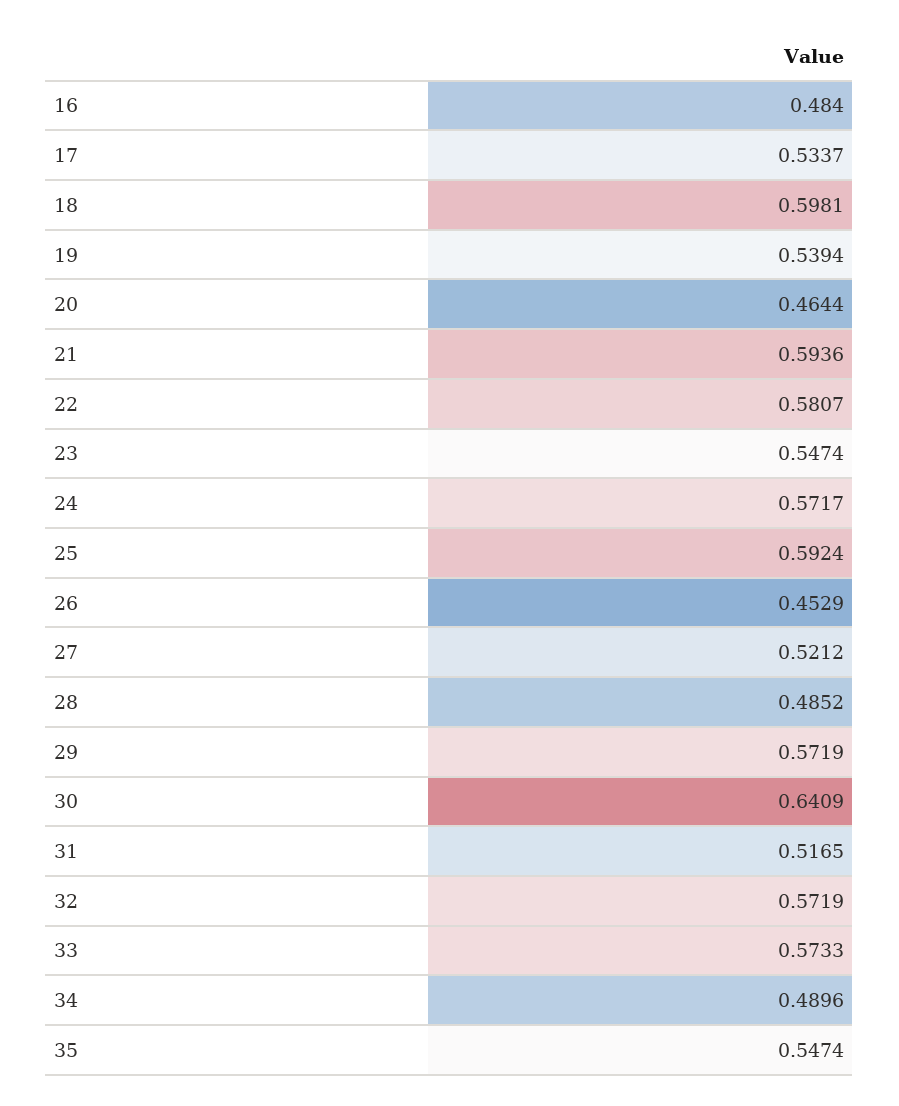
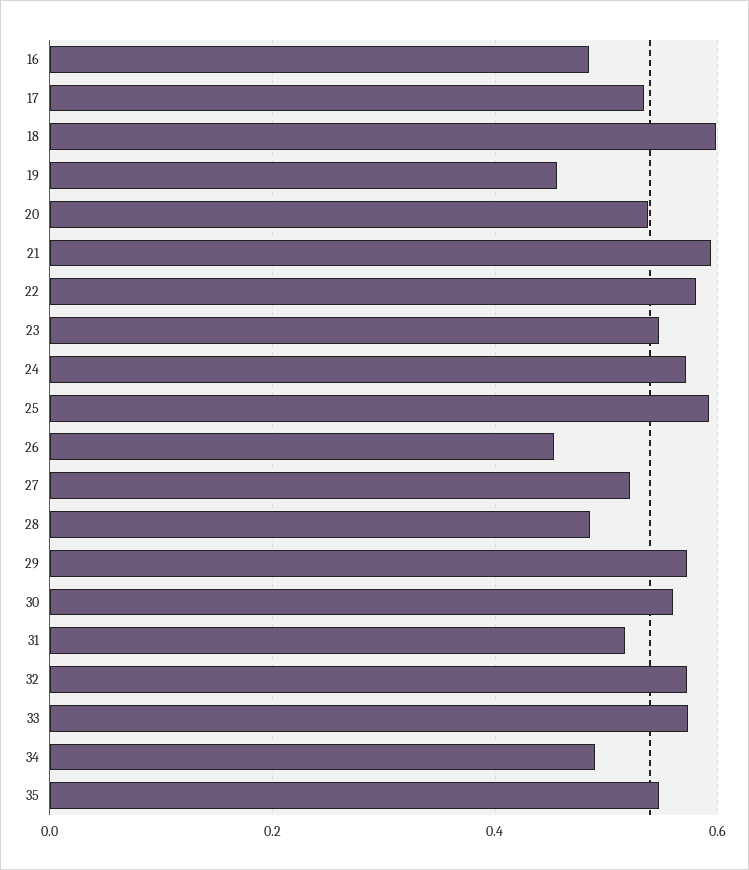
19: 0.5394 -> 0.46
20: 0.4644 -> 0.54
30: 0.6409 -> 0.56

